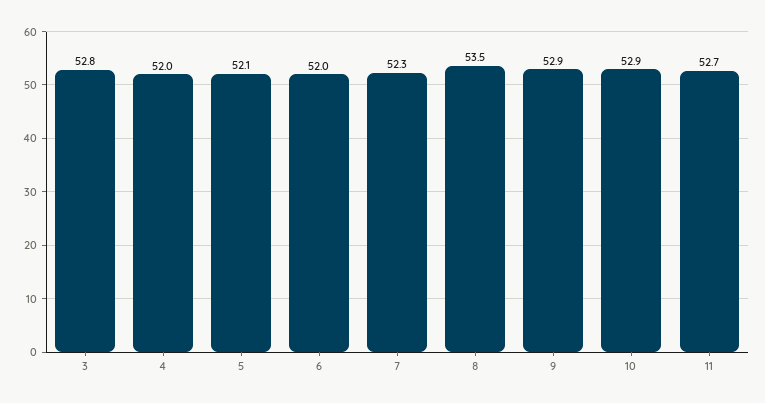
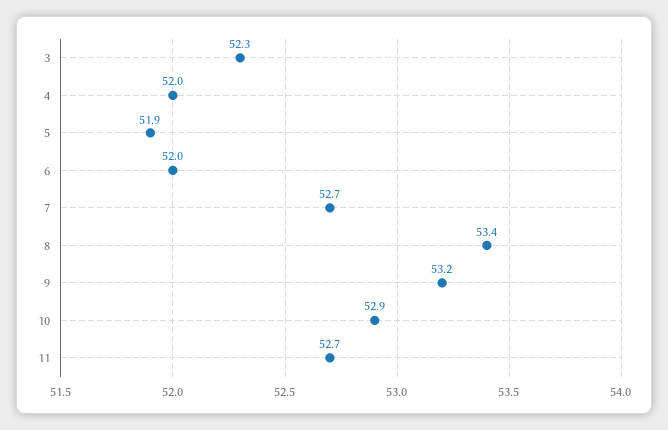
3: 52.8 -> 52.3
5: 52.1 -> 51.9
7: 52.3 -> 52.7
8: 53.5 -> 53.4
9: 52.9 -> 53.2

